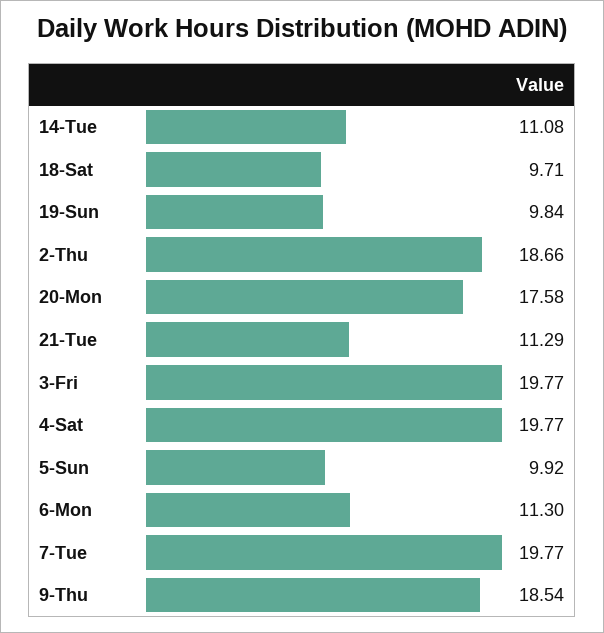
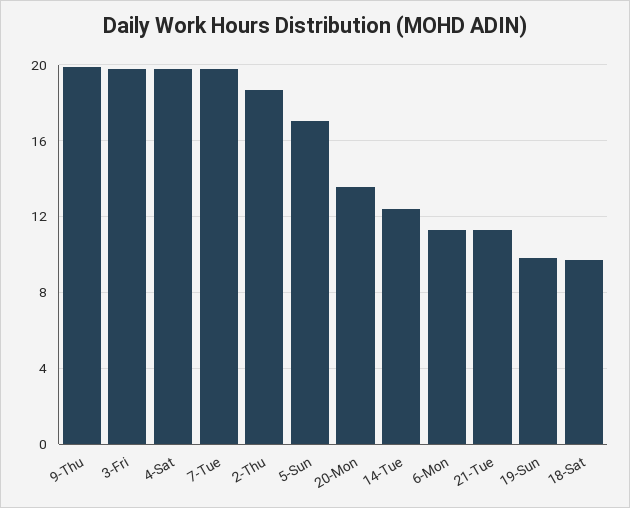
14-Tue: 11.08 -> 12.5
20-Mon: 17.58 -> 13.5
5-Sun: 9.92 -> 17
9-Thu: 18.54 -> 20

